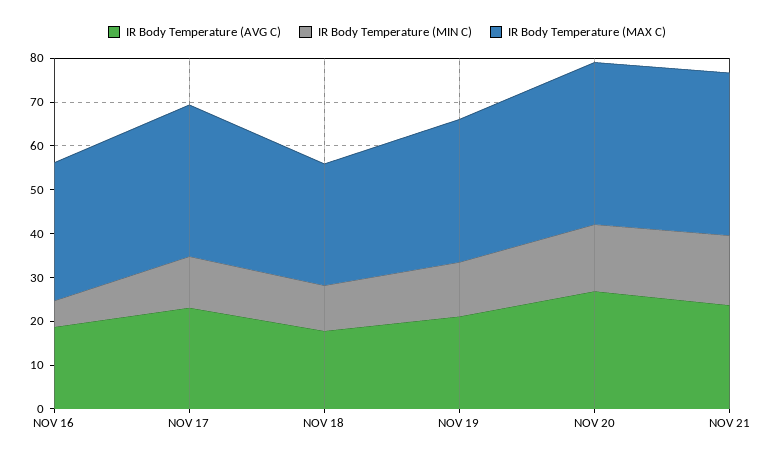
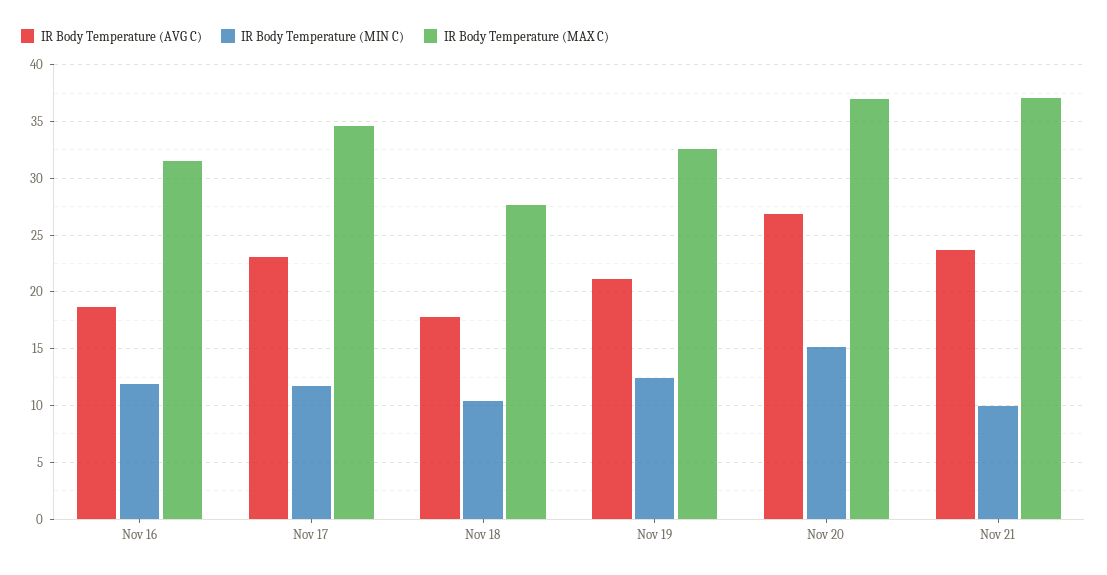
IR Body Temperature (MIN C), NOV 16: 6 -> 12
IR Body Temperature (MIN C), NOV 21: 16 -> 10

